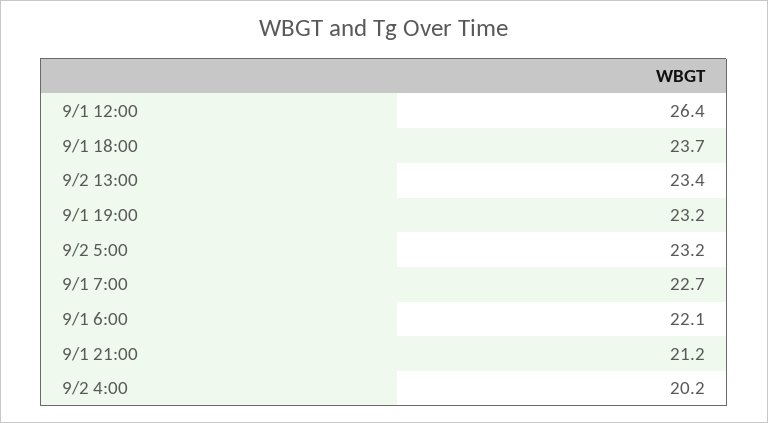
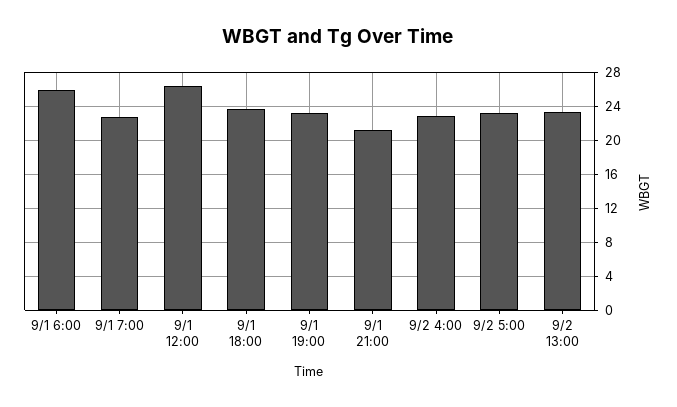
9/1 6:00: 22.1 -> 26
9/2 4:00: 20.2 -> 23

